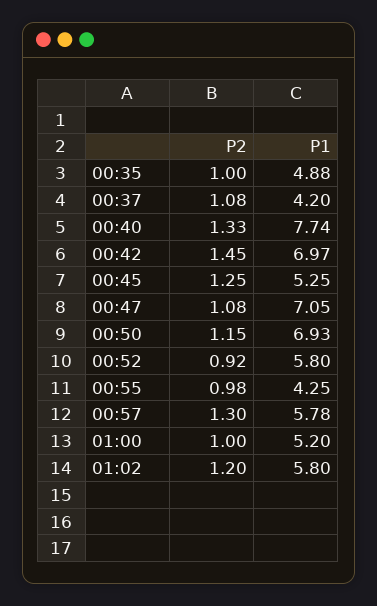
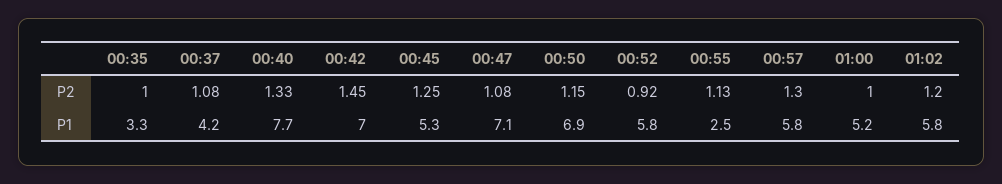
P1, 00:35: 4.88 -> 3.3
P2, 00:55: 0.98 -> 1.13
P1, 00:55: 4.25 -> 2.5

